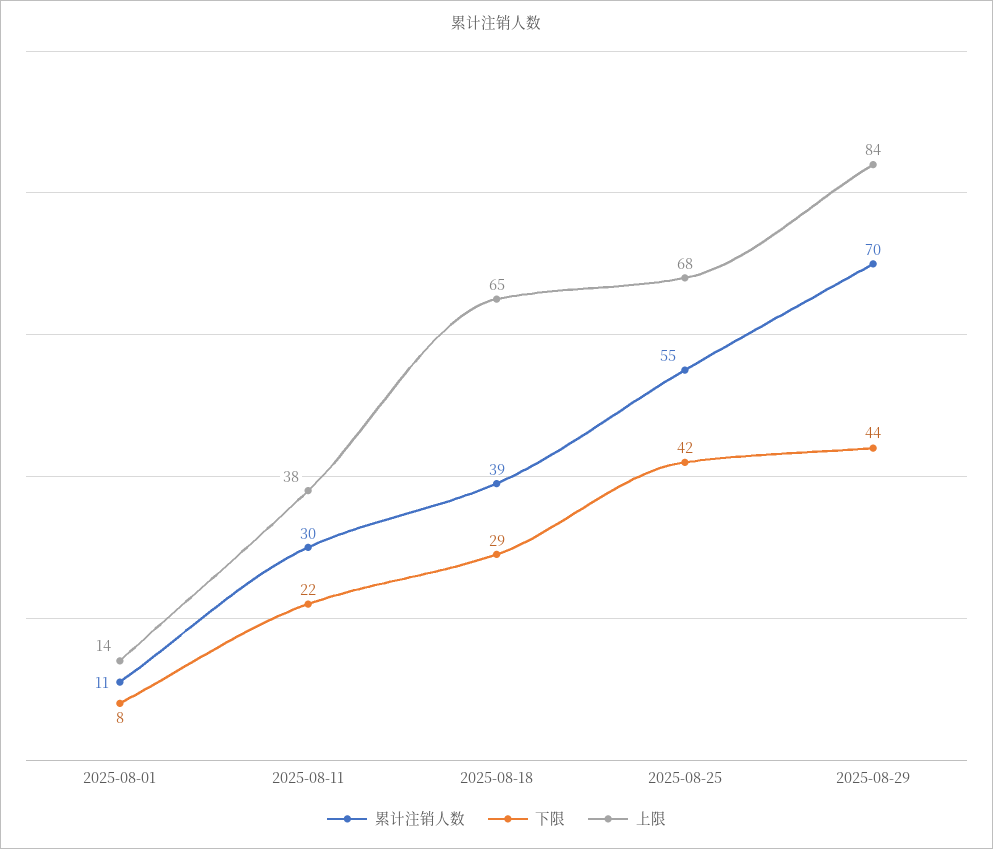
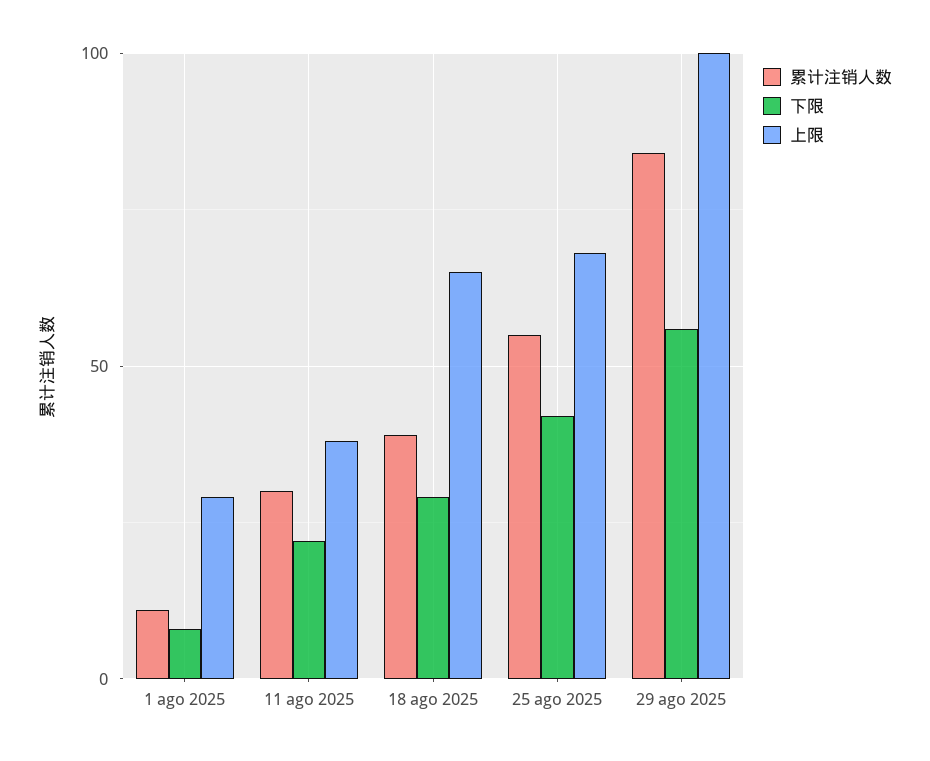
上限, 2025-08-01: 14 -> 30
累计注销人数, 2025-08-29: 70 -> 85
下限, 2025-08-29: 44 -> 55
上限, 2025-08-29: 84 -> 100

